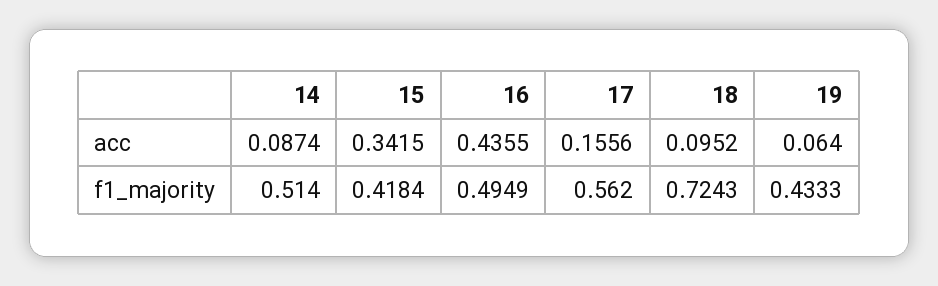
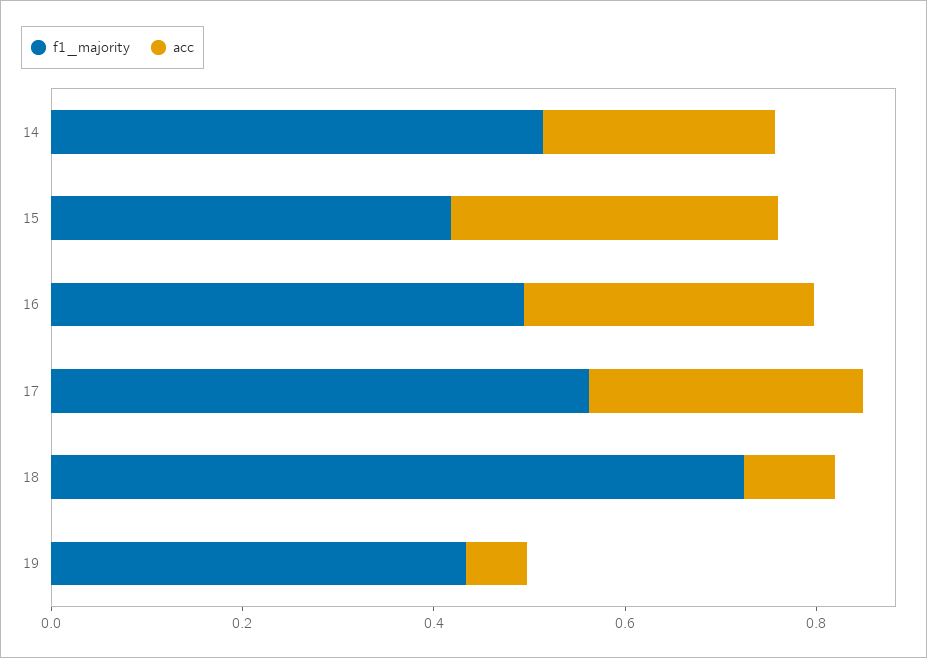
acc, 14: 0.0874 -> 0.25
acc, 16: 0.4355 -> 0.3
acc, 17: 0.1556 -> 0.3

